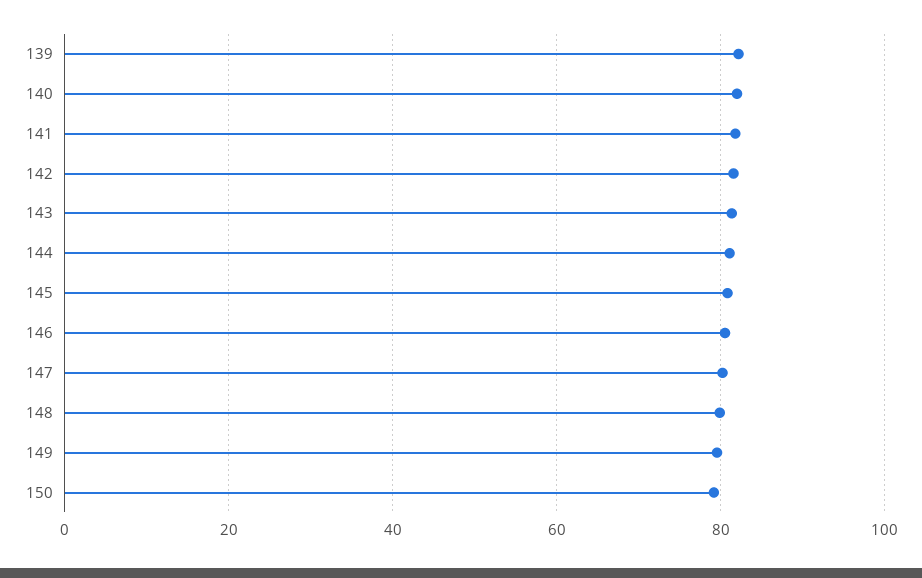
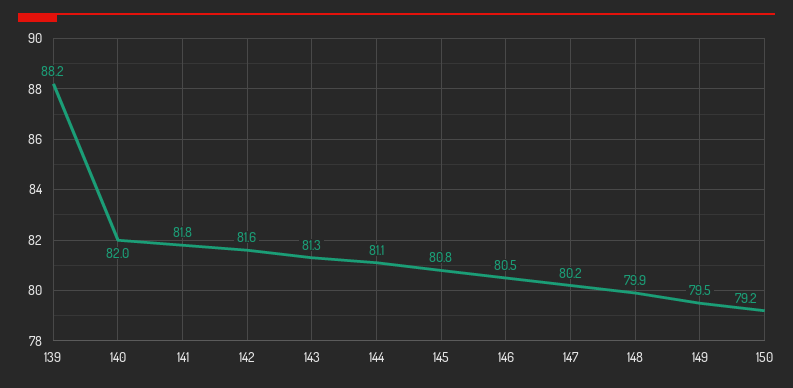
139: 82 -> 88.2

